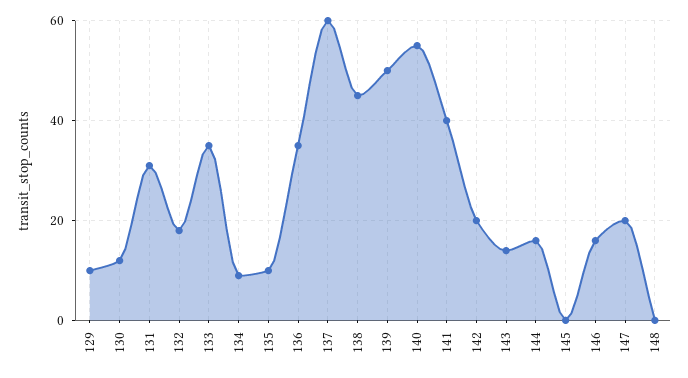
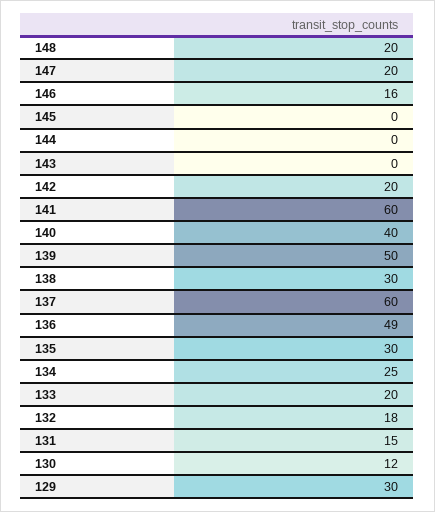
129: 10 -> 30
131: 30 -> 15
133: 35 -> 20
134: 10 -> 25
135: 10 -> 30
136: 35 -> 49
138: 45 -> 30
140: 55 -> 40
141: 40 -> 60
143: 15 -> 0
144: 15 -> 0
148: 0 -> 20

